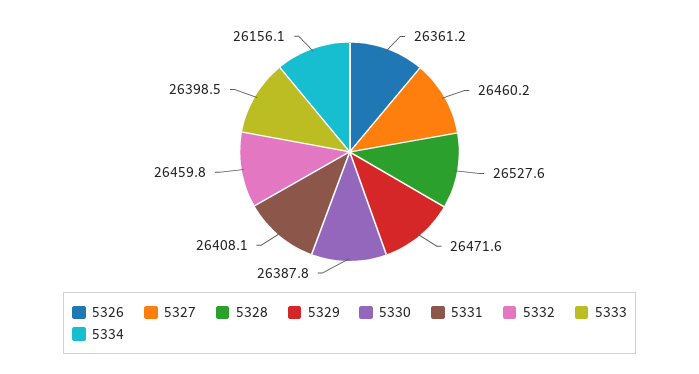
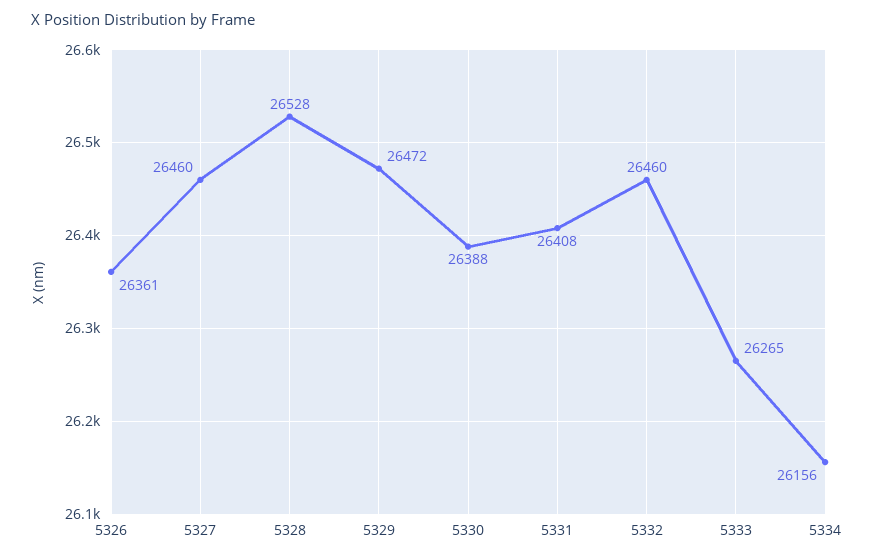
5333: 26398.5 -> 26265

